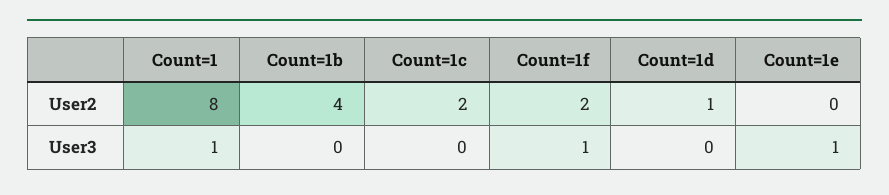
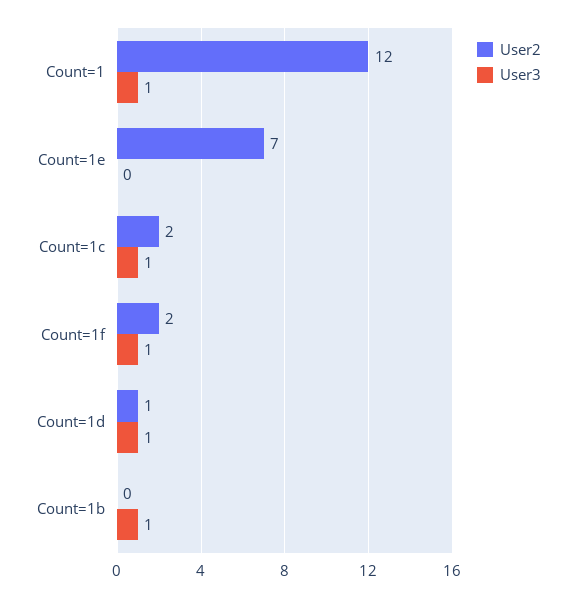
User2, Count=1: 8 -> 12
User2, Count=1b: 4 -> 0
User2, Count=1e: 0 -> 7
User3, Count=1b: 0 -> 1
User3, Count=1c: 0 -> 1
User3, Count=1d: 0 -> 1
User3, Count=1e: 1 -> 0

